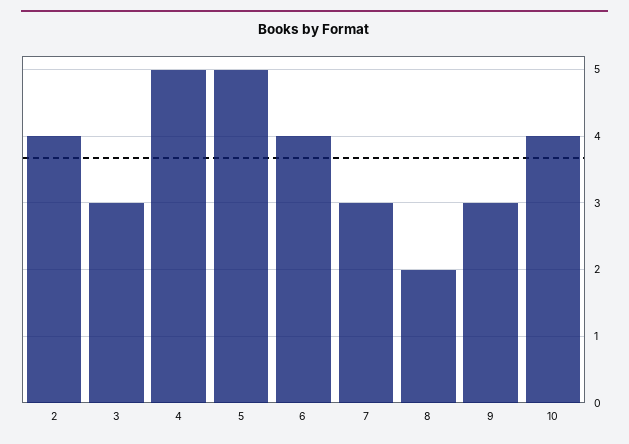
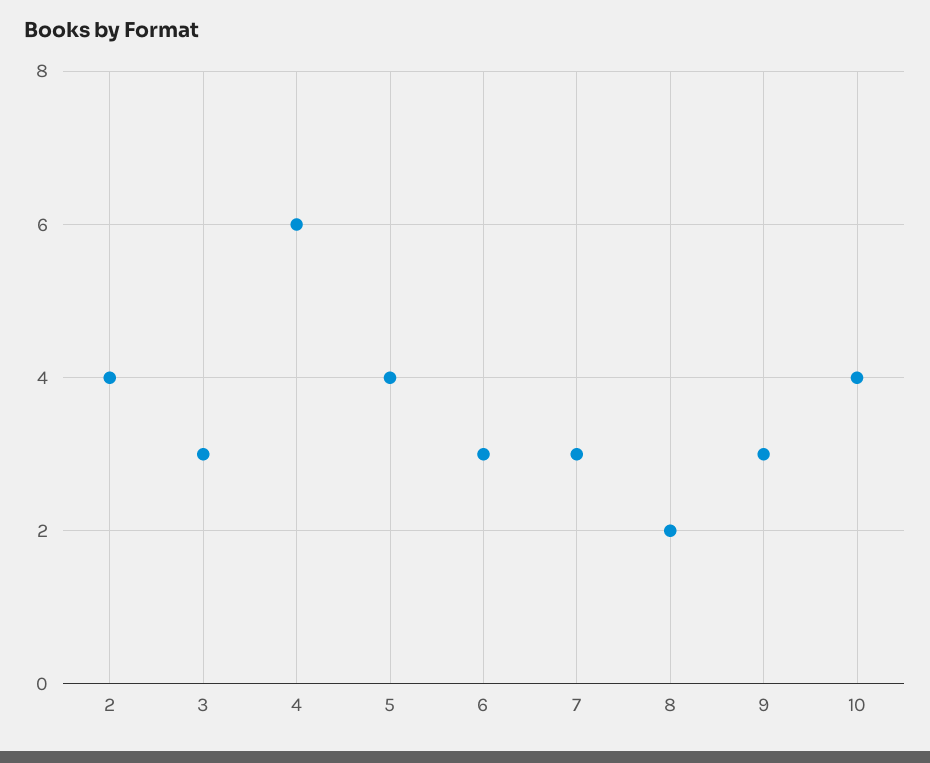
4: 5 -> 6
5: 5 -> 4
6: 4 -> 3

